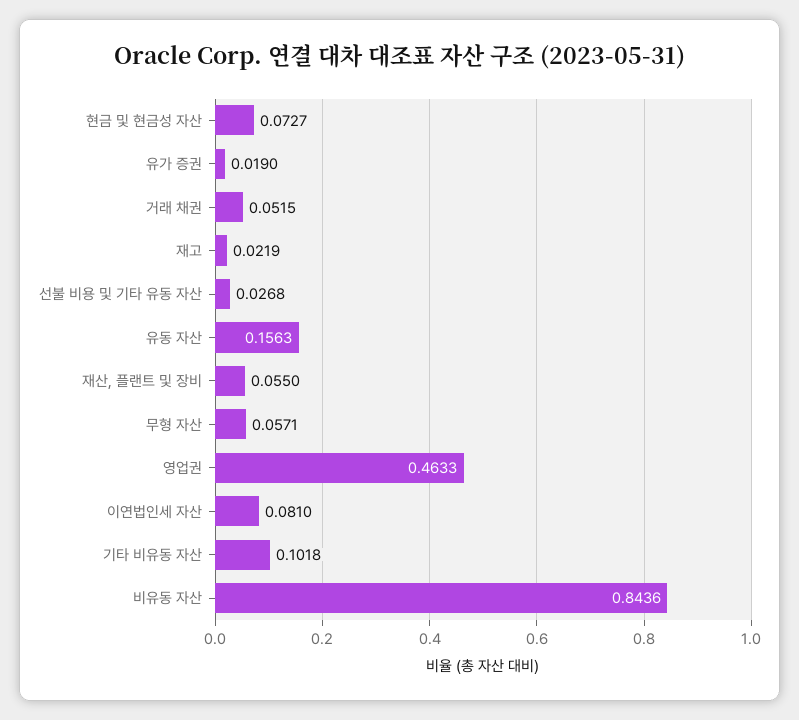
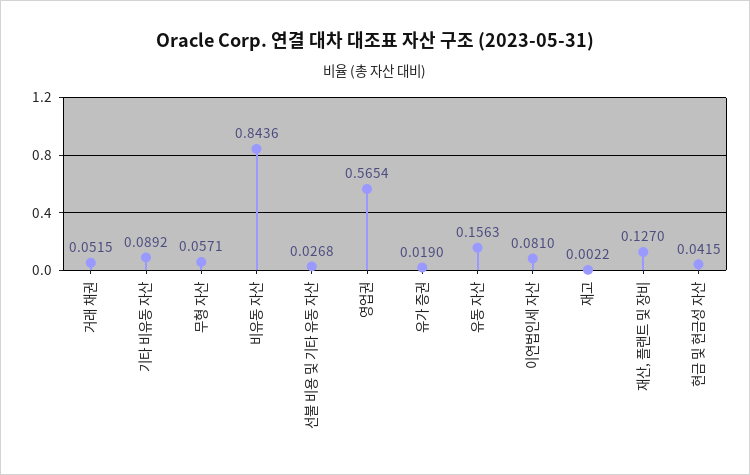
현금 및 현금성 자산: 0.0727 -> 0.0415
재고: 0.0219 -> 0.0022
재산, 플랜트 및 장비: 0.055 -> 0.127
영업권: 0.4633 -> 0.5654
기타 비유동 자산: 0.1018 -> 0.0892

